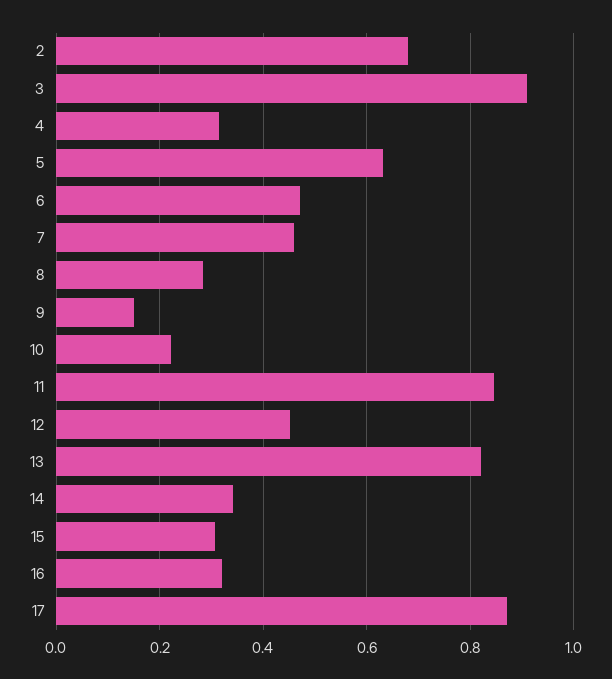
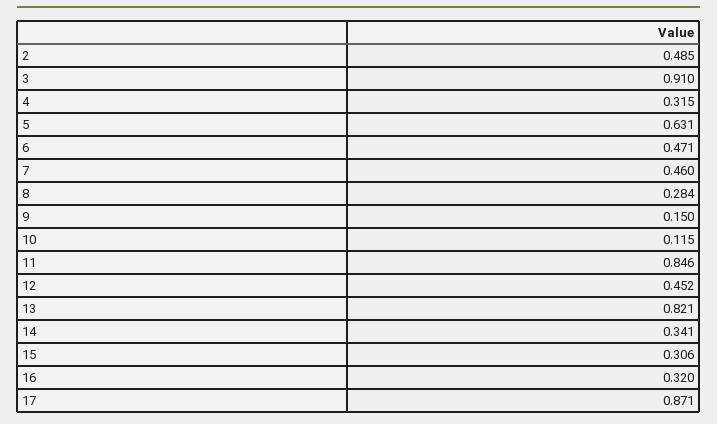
2: 0.68 -> 0.485
10: 0.22 -> 0.115

